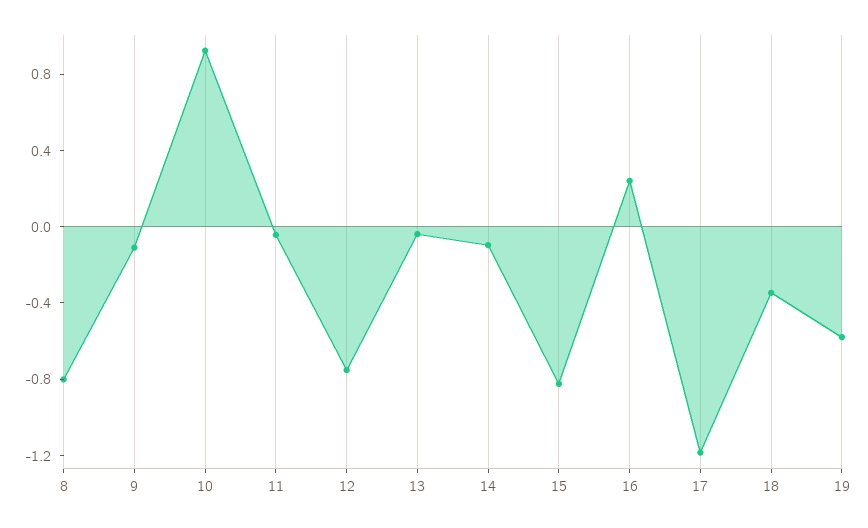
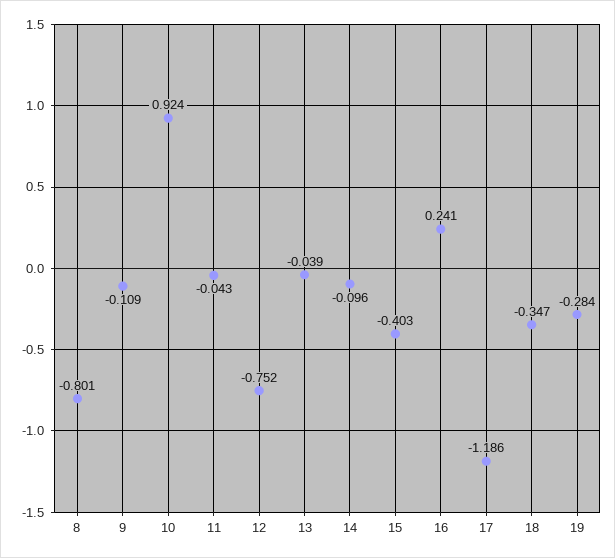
15: -0.8 -> -0.403
19: -0.6 -> -0.284

